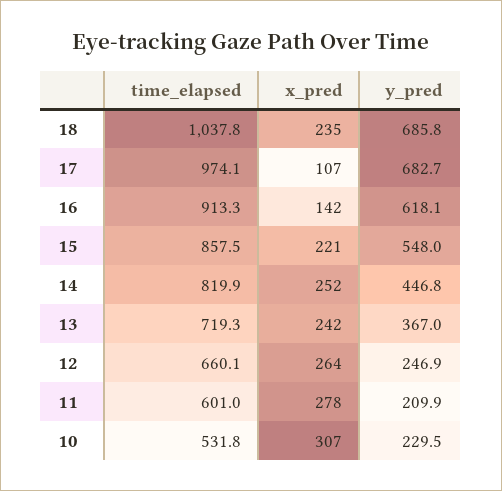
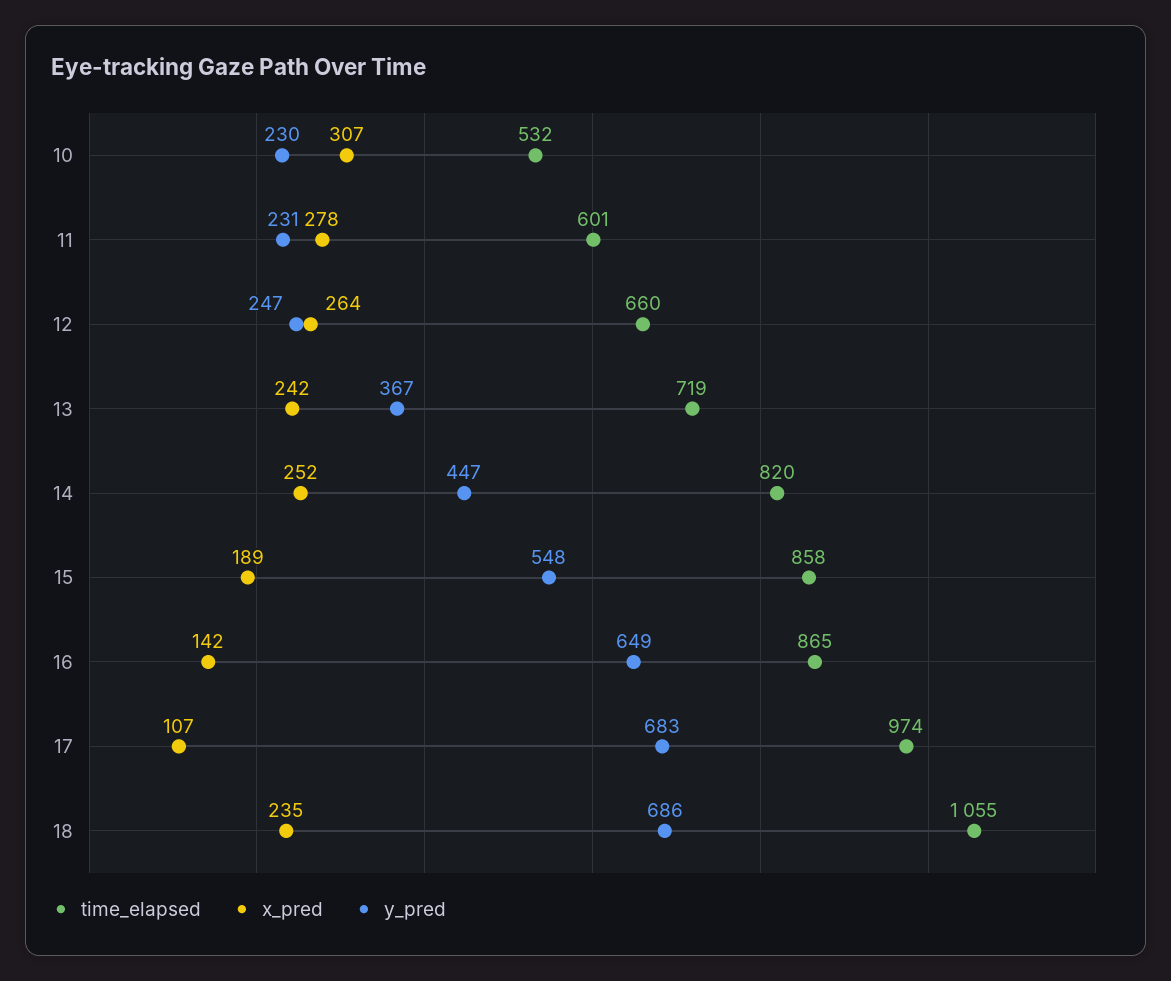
time_elapsed, 18: 1037.8 -> 1055
time_elapsed, 16: 913.3 -> 865
y_pred, 16: 618.1 -> 649
x_pred, 15: 221 -> 189
y_pred, 11: 209.9 -> 231

